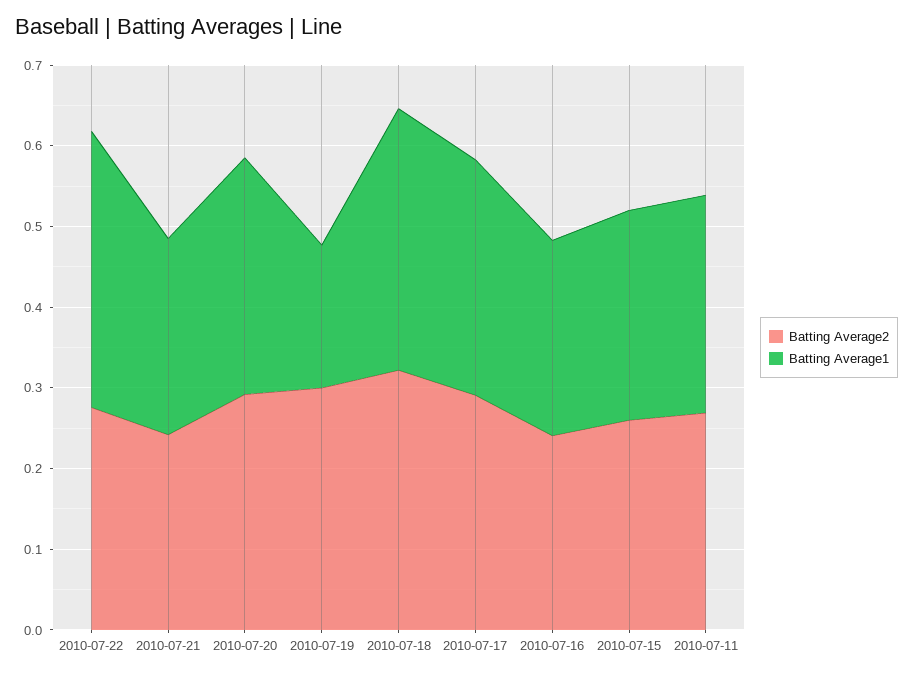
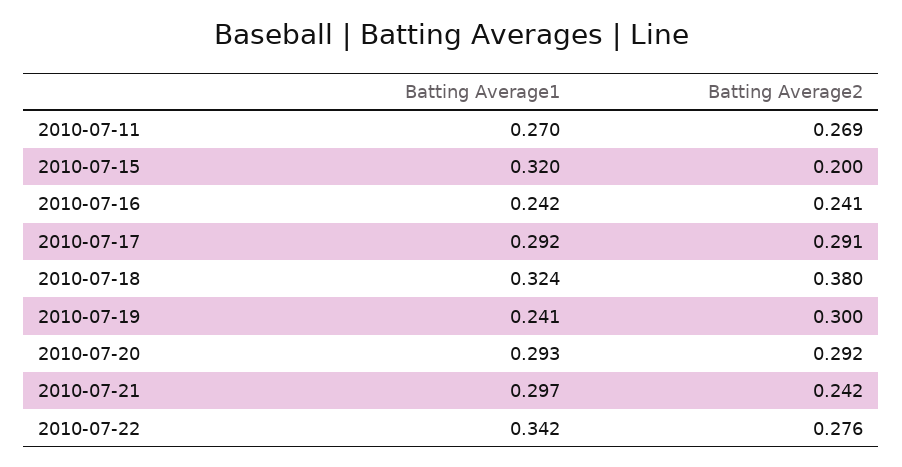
Batting Average1, 2010-07-21: 0.24 -> 0.297
Batting Average1, 2010-07-19: 0.18 -> 0.241
Batting Average2, 2010-07-18: 0.32 -> 0.38
Batting Average2, 2010-07-15: 0.26 -> 0.2
Batting Average1, 2010-07-15: 0.26 -> 0.32

